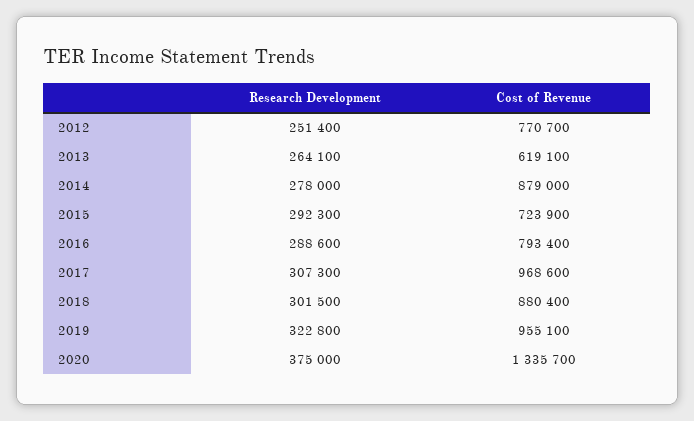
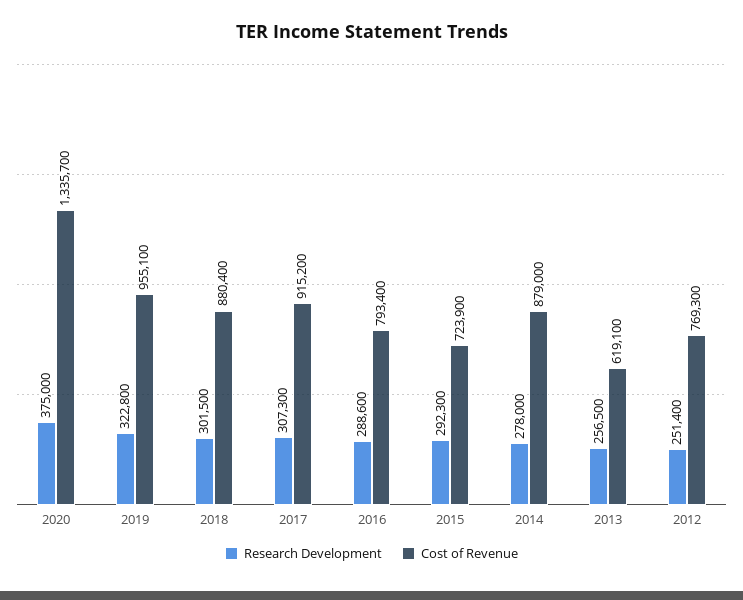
Cost of Revenue, 2012: 770700 -> 769300
Research Development, 2013: 264100 -> 256500
Cost of Revenue, 2017: 968600 -> 915200

